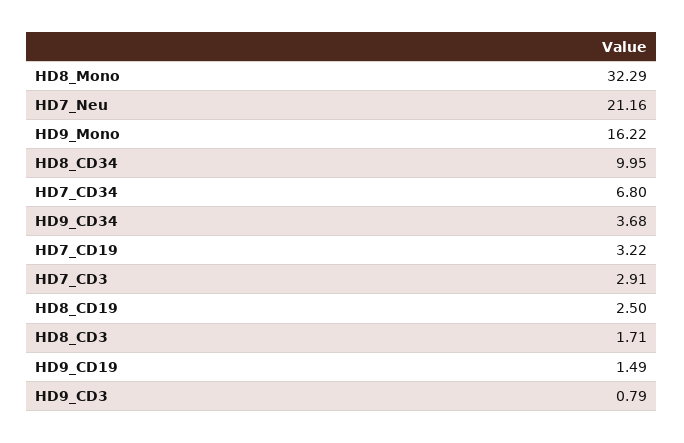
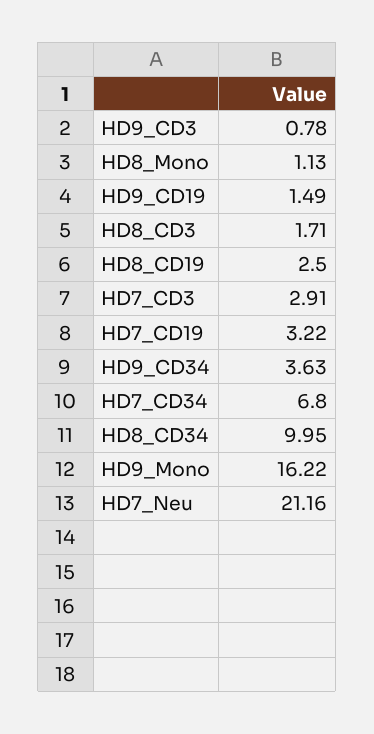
HD8_Mono: 32.29 -> 1.13
HD9_CD34: 3.68 -> 3.63
HD9_CD3: 0.79 -> 0.78

